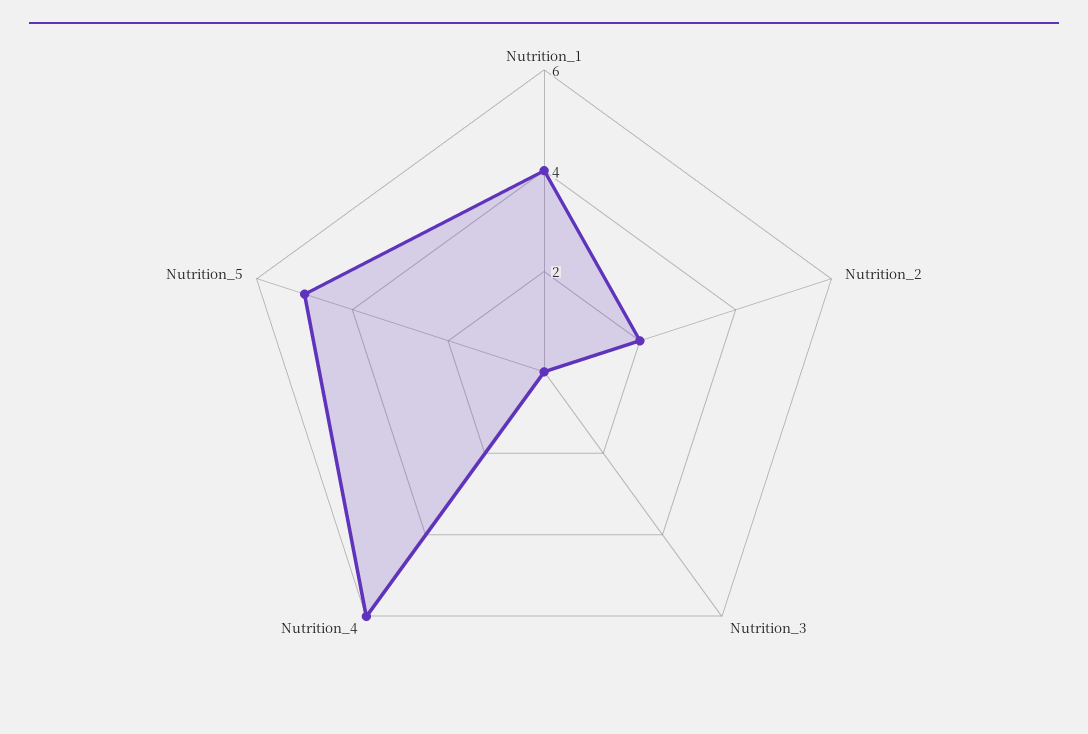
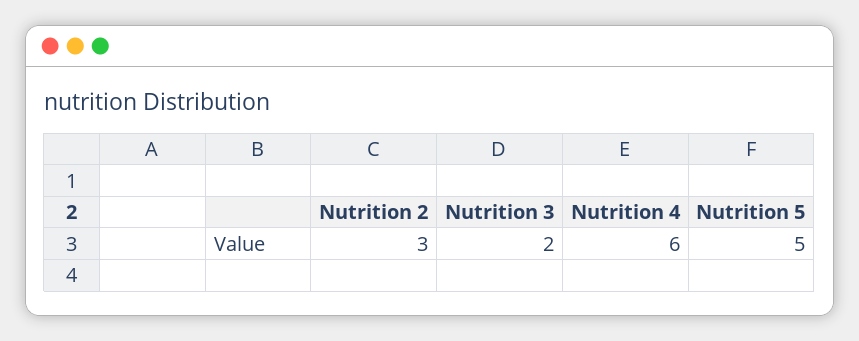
Nutrition_1: 4 -> none
Nutrition_2: 2 -> 3
Nutrition_3: 0 -> 2

